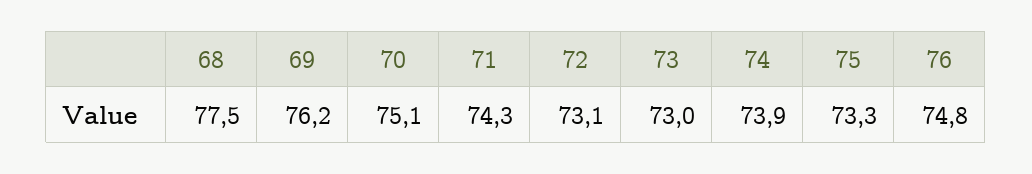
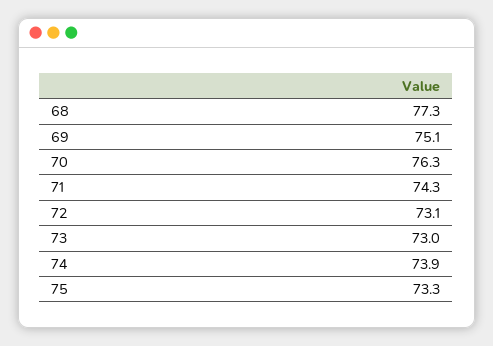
68: 77.5 -> 77.3
69: 76.2 -> 75.1
70: 75.1 -> 76.3
76: 74.8 -> none

